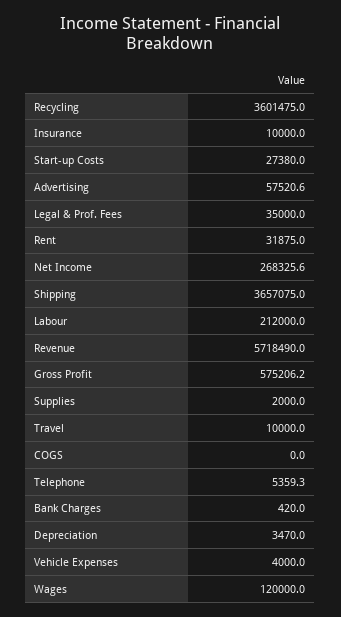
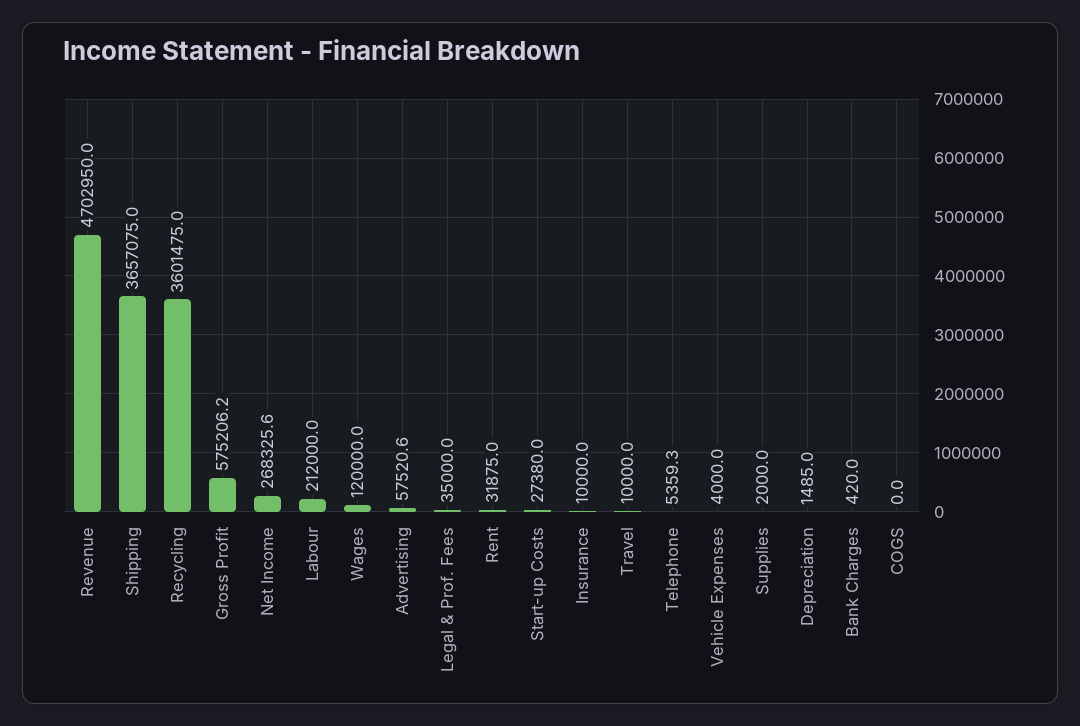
Revenue: 5718490 -> 4702950
Depreciation: 3470 -> 1485

